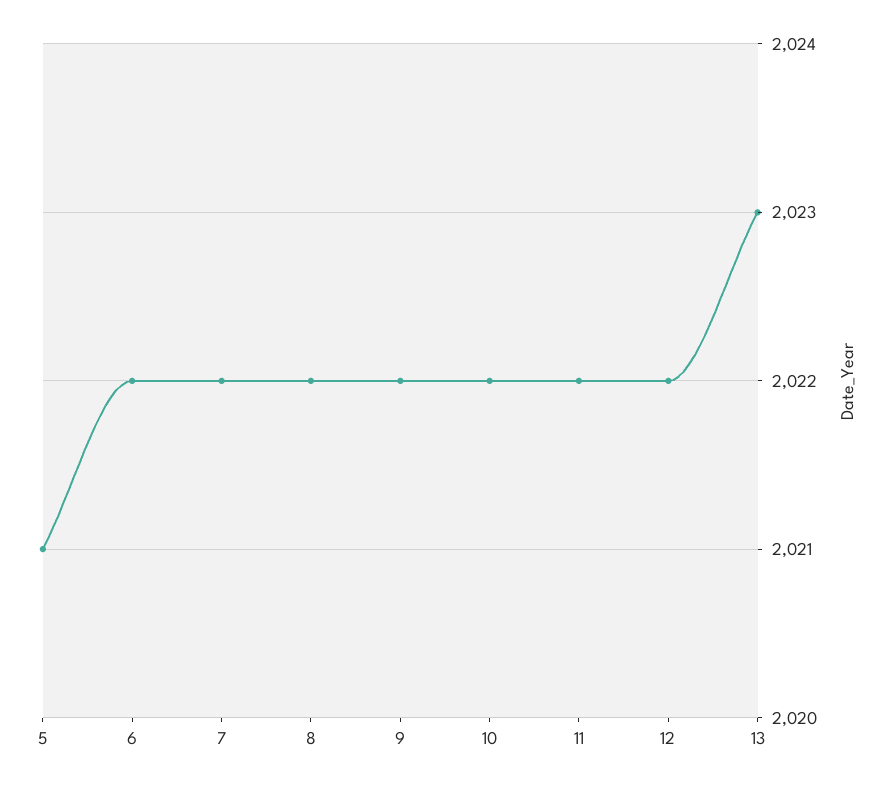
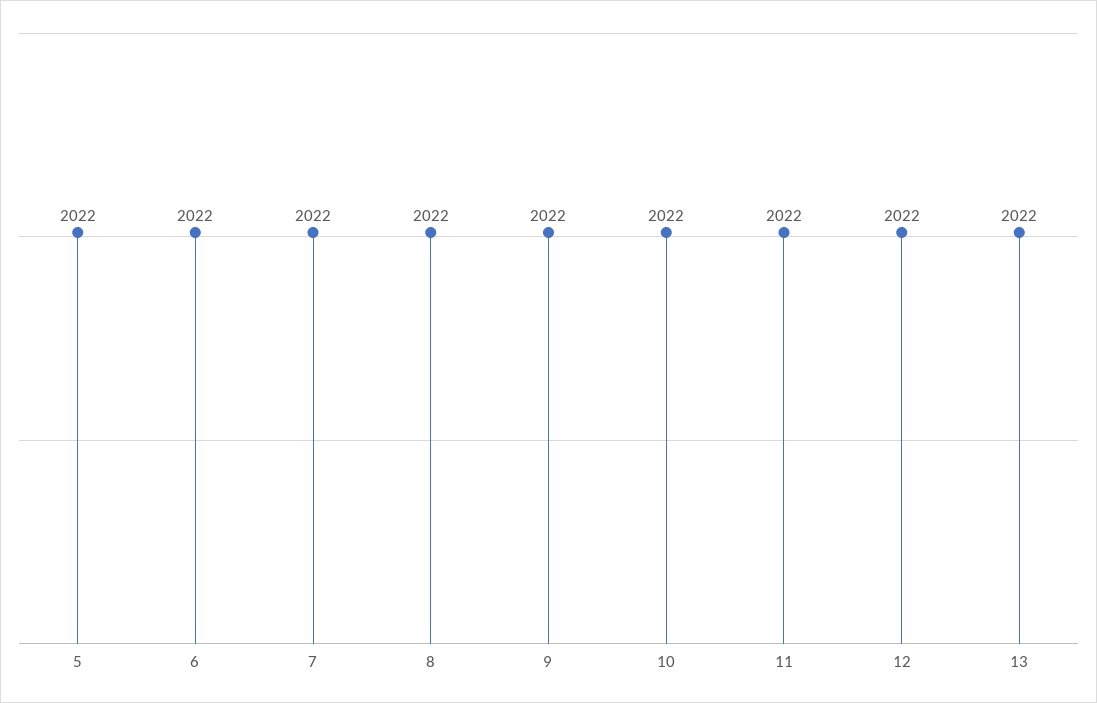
5: 2021 -> 2022
13: 2023 -> 2022

